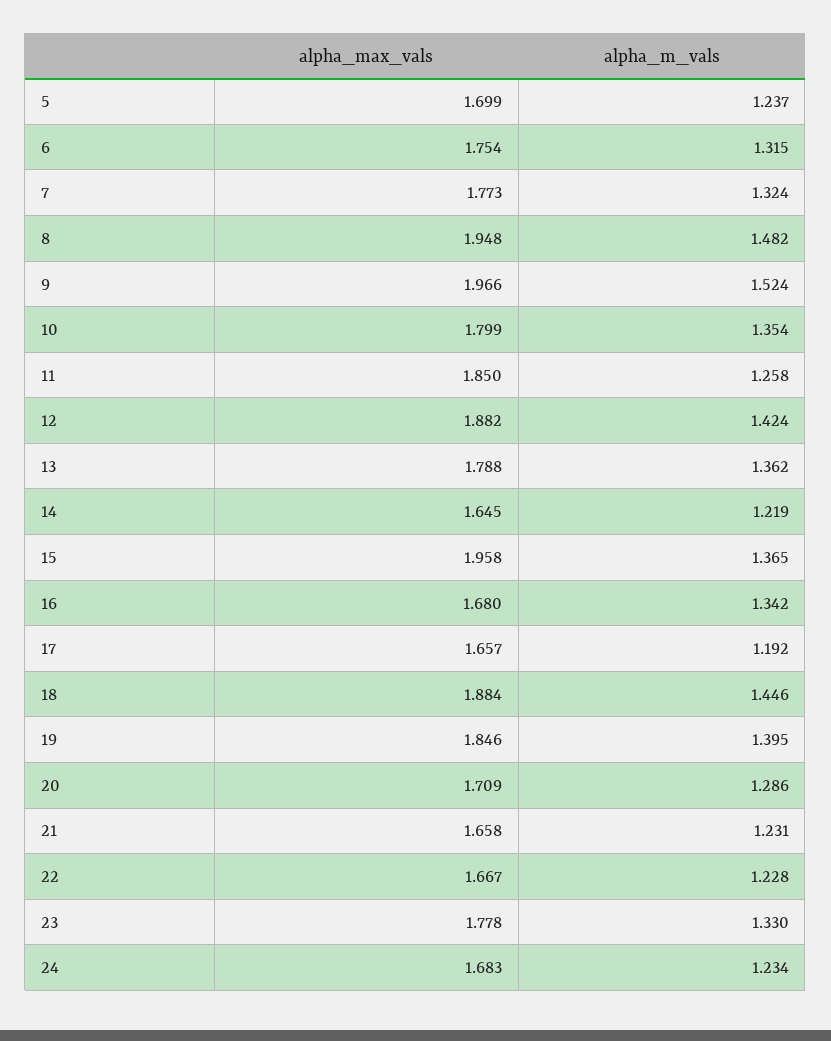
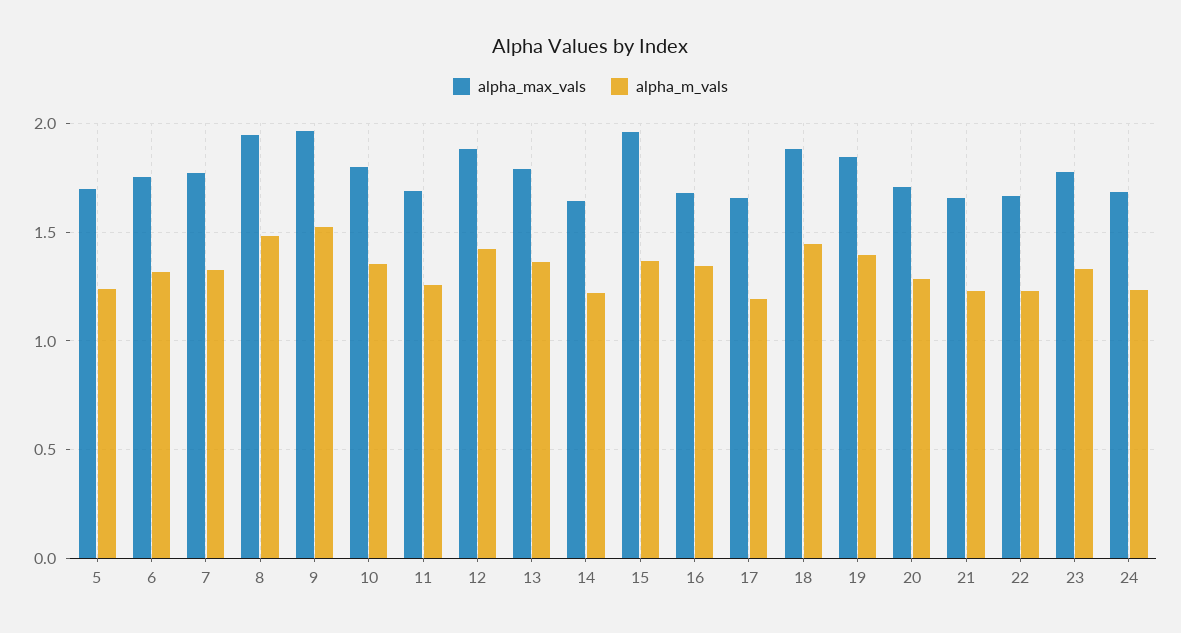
alpha_max_vals, 11: 1.85 -> 1.7

